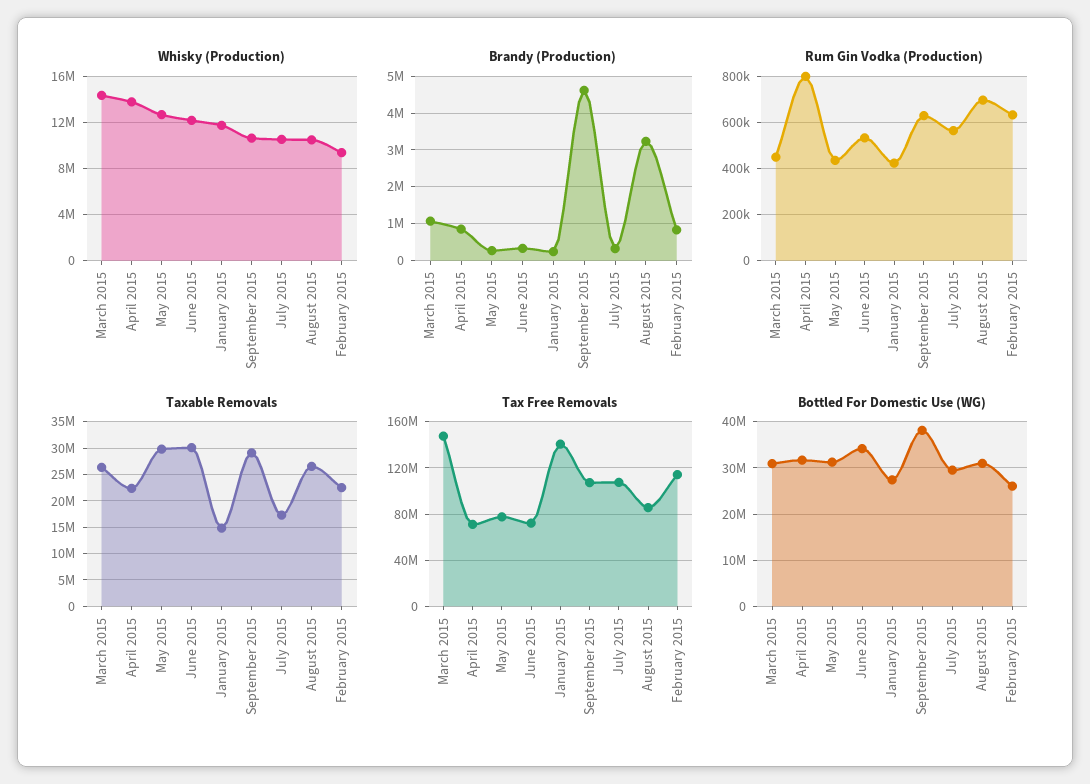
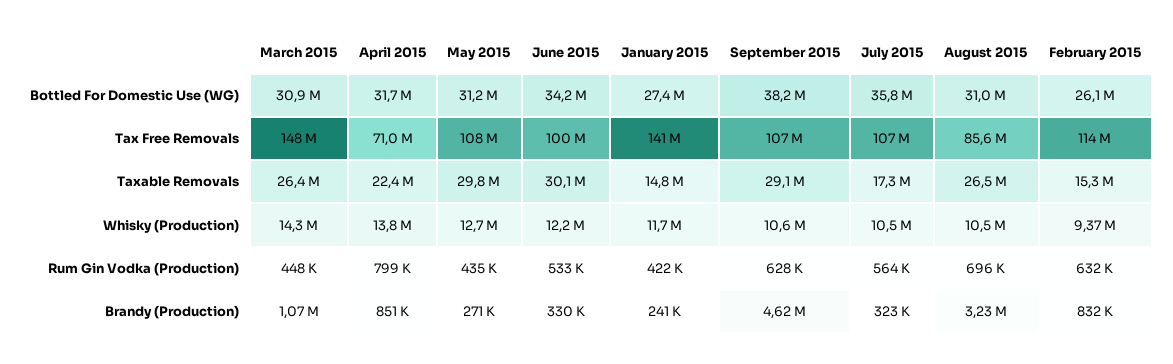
Taxable Removals, February 2015: 22500000 -> 15300000
Tax Free Removals, May 2015: 80000000 -> 108000000
Tax Free Removals, June 2015: 70000000 -> 100000000
Bottled For Domestic Use (WG), July 2015: 30000000 -> 35800000

